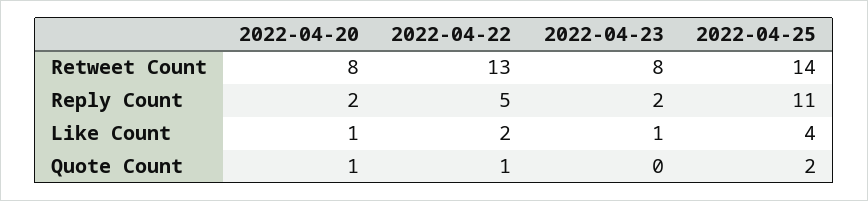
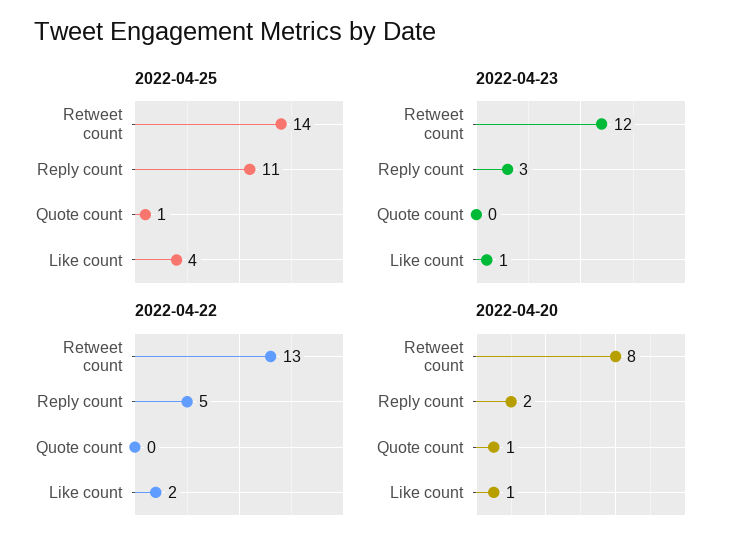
2022-04-23, Retweet Count: 8 -> 12
2022-04-23, Reply Count: 2 -> 3
2022-04-22, Quote Count: 1 -> 0
2022-04-25, Quote Count: 2 -> 1

